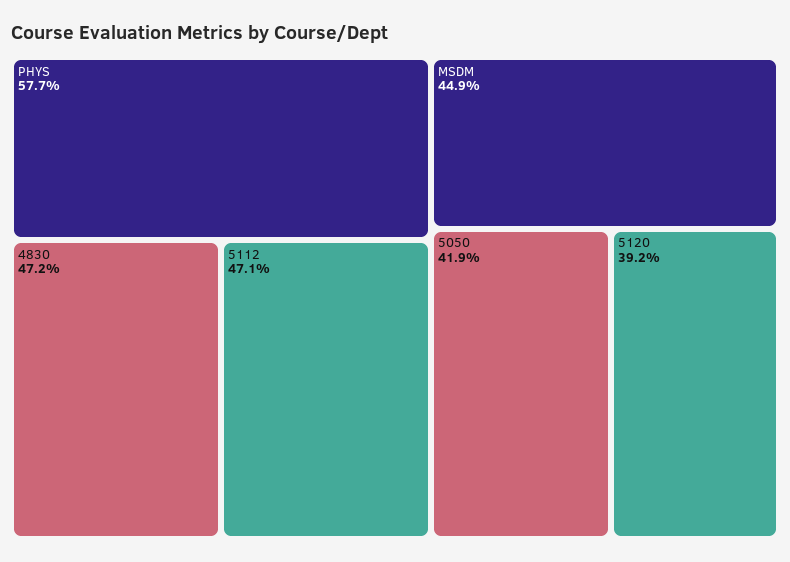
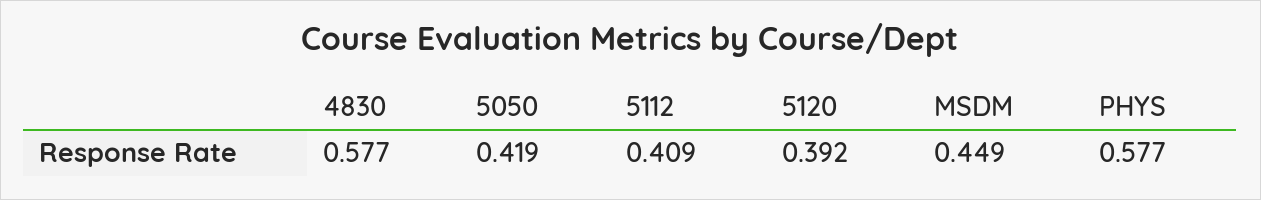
4830: 0.472 -> 0.577
5112: 0.471 -> 0.409

